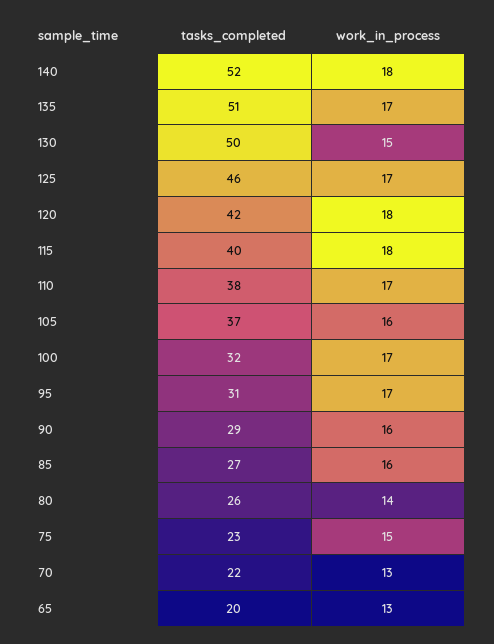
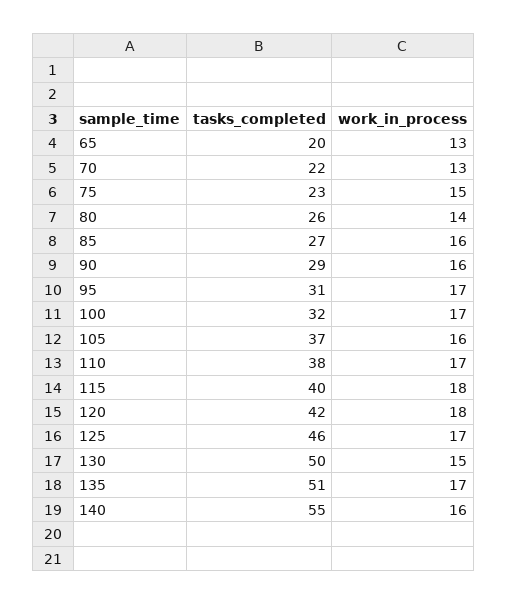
tasks_completed, 140: 52 -> 55
work_in_process, 140: 18 -> 16

